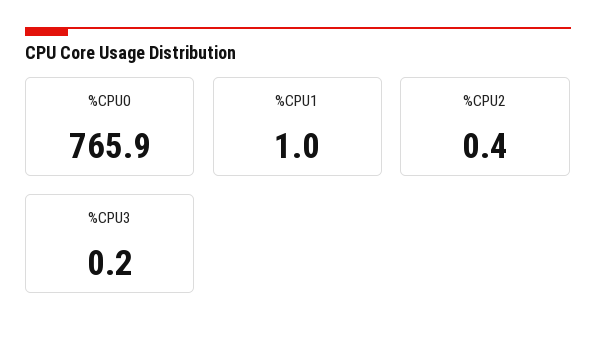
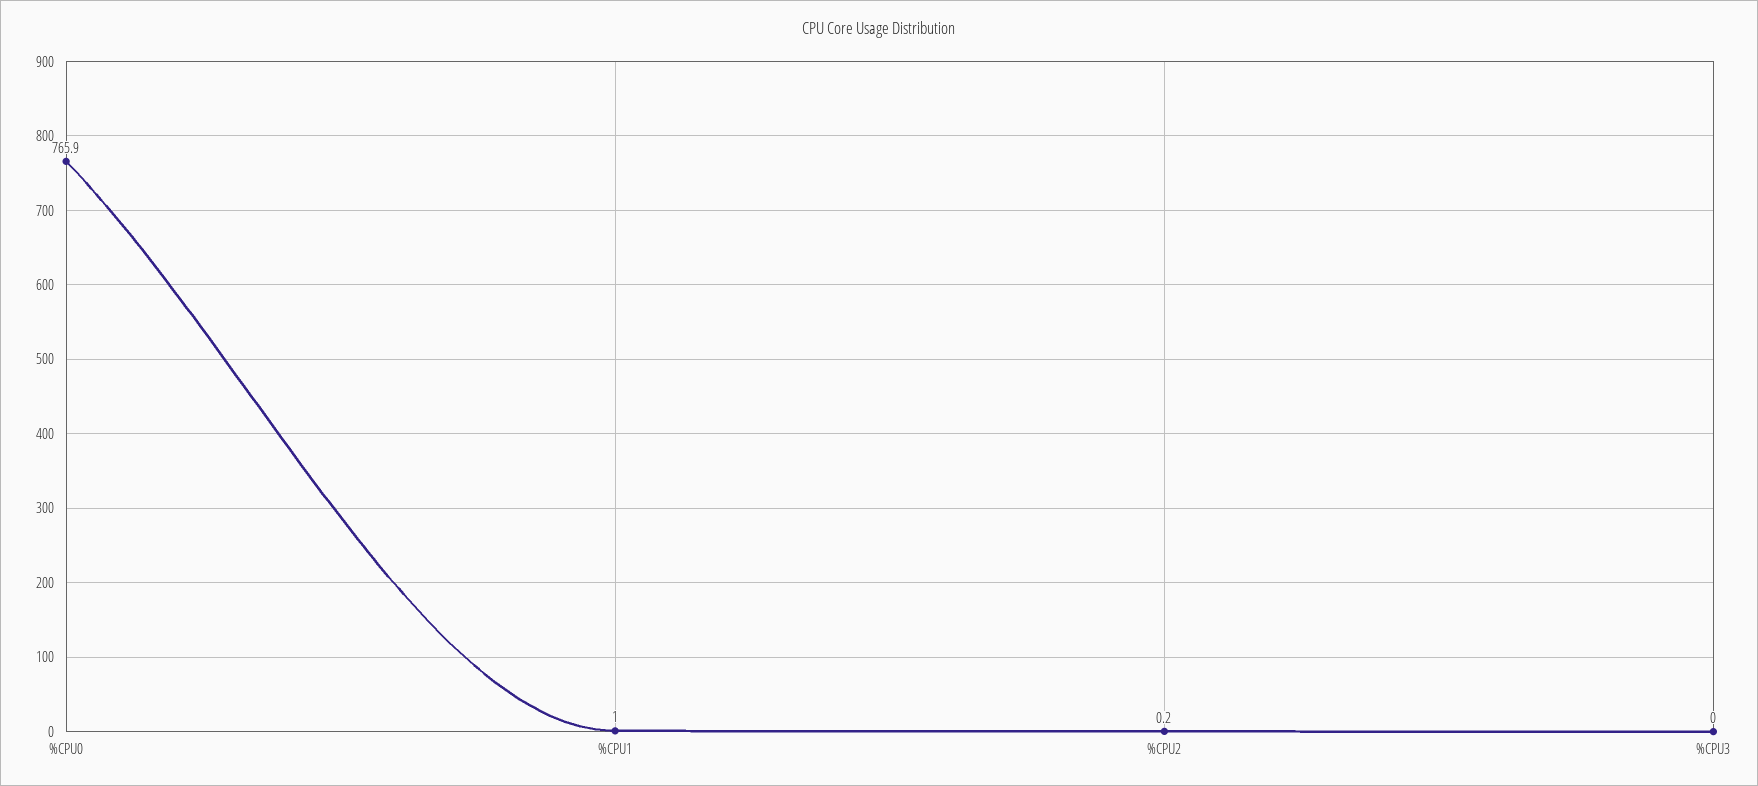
%CPU2: 0.4 -> 0.2
%CPU3: 0.2 -> 0

